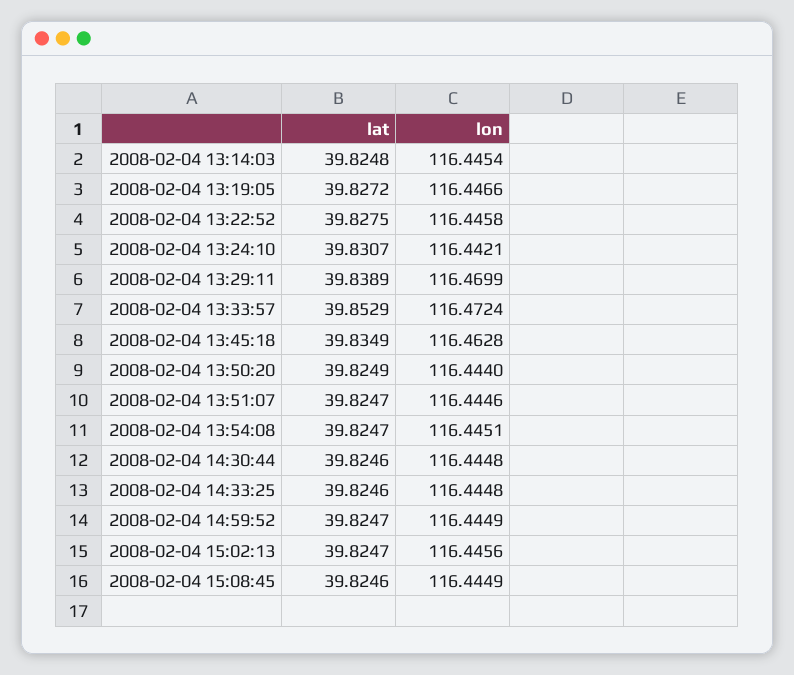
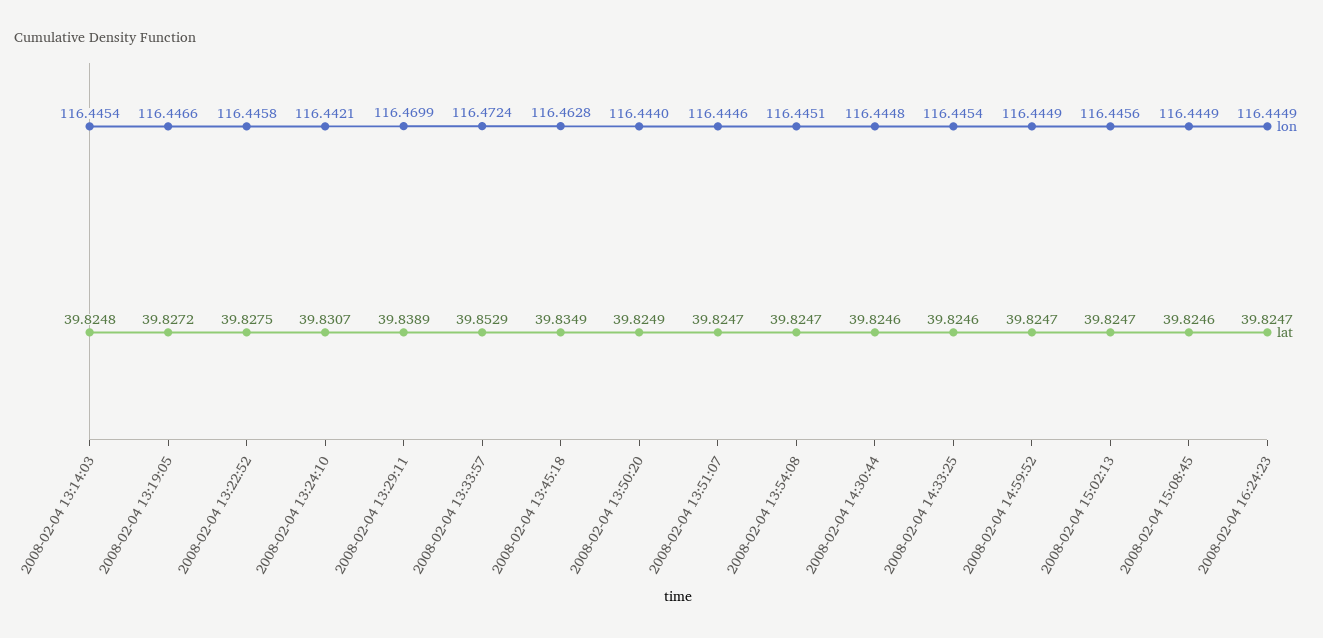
lon, 2008-02-04 14:33:25: 116.4448 -> 116.4454
lon, 2008-02-04 16:24:23: none -> 116.4449
lat, 2008-02-04 16:24:23: none -> 39.8247

